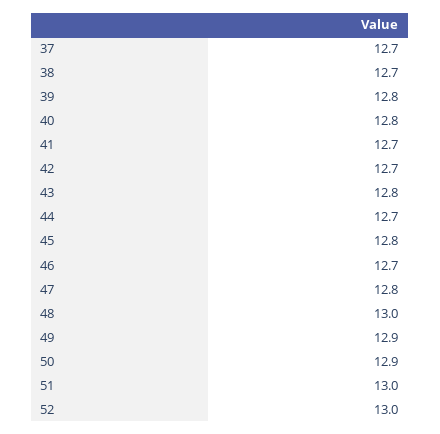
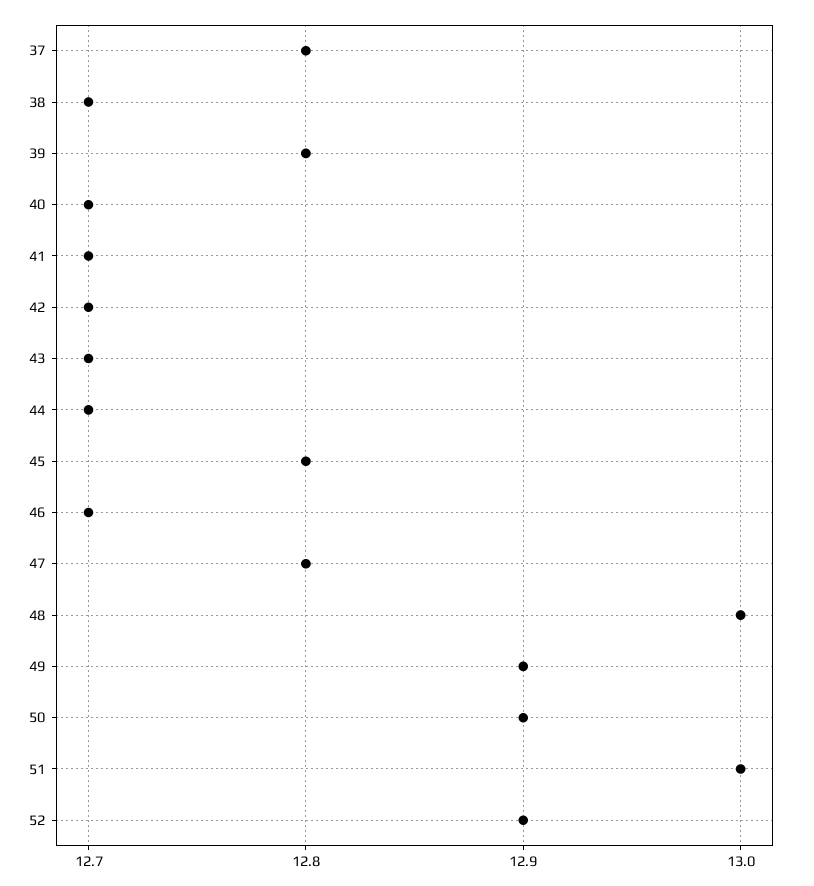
37: 12.7 -> 12.8
40: 12.8 -> 12.7
43: 12.8 -> 12.7
52: 13 -> 12.9

